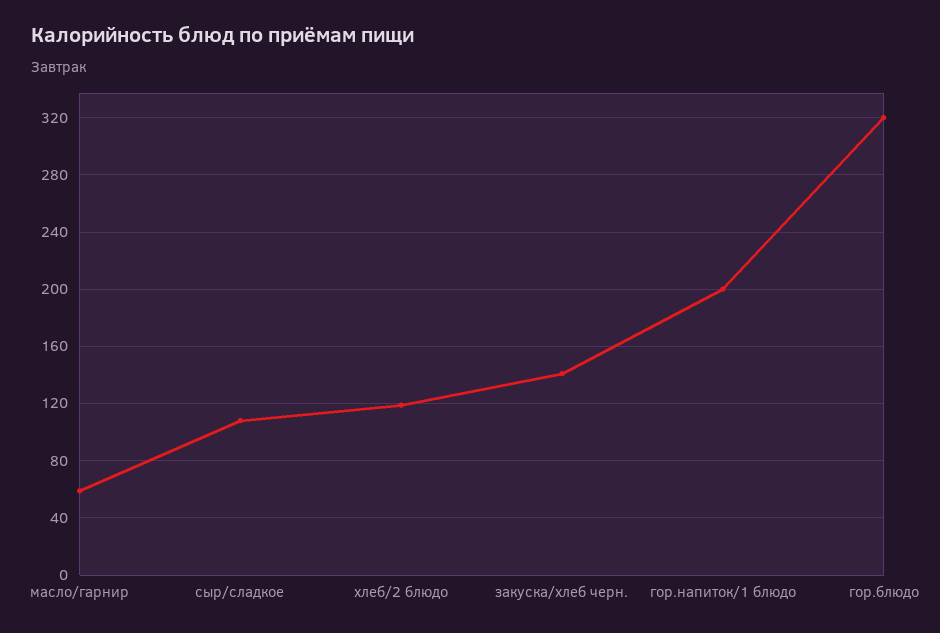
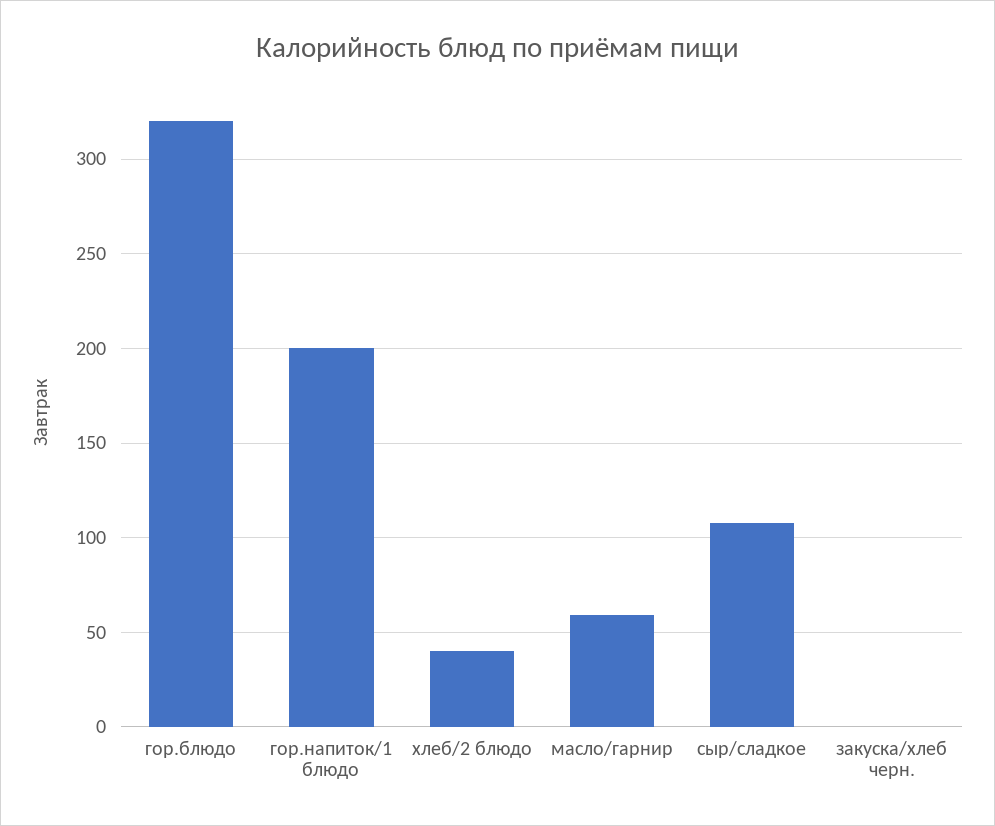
хлеб/2 блюдо: 120 -> 40
закуска/хлеб черн.: 140 -> 0

